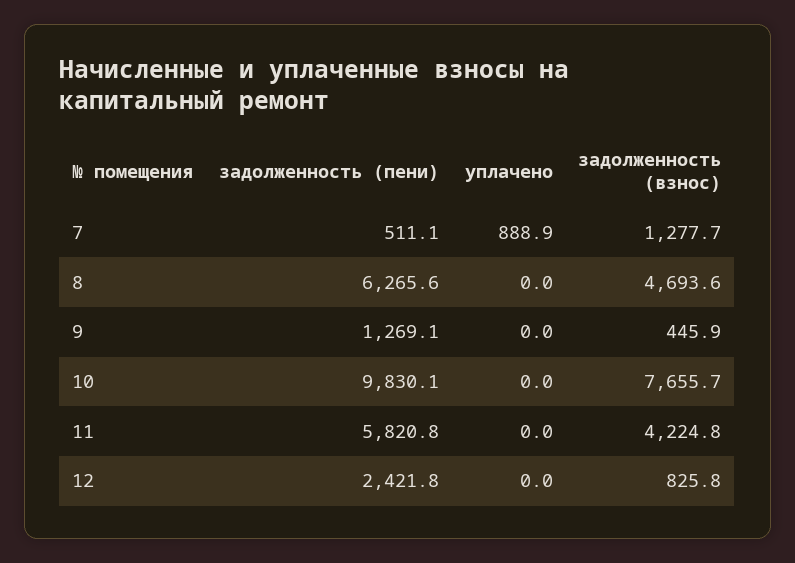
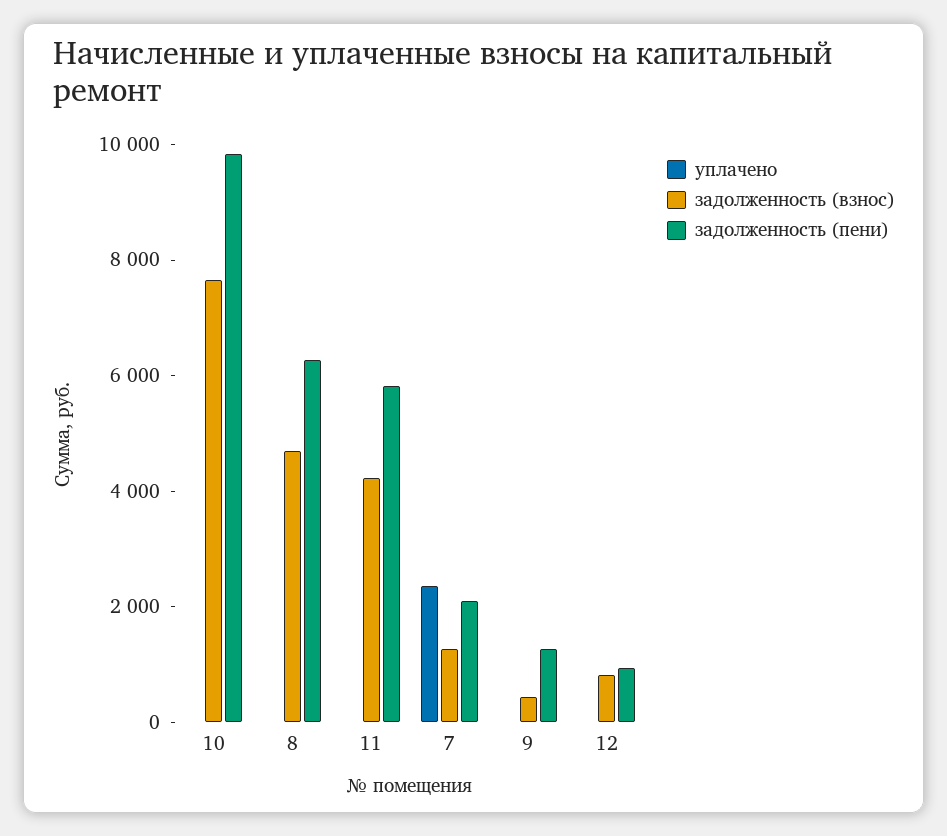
задолженность (пени), 7: 511.1 -> 2000
уплачено, 7: 888.9 -> 2500
задолженность (пени), 12: 2421.8 -> 1000

